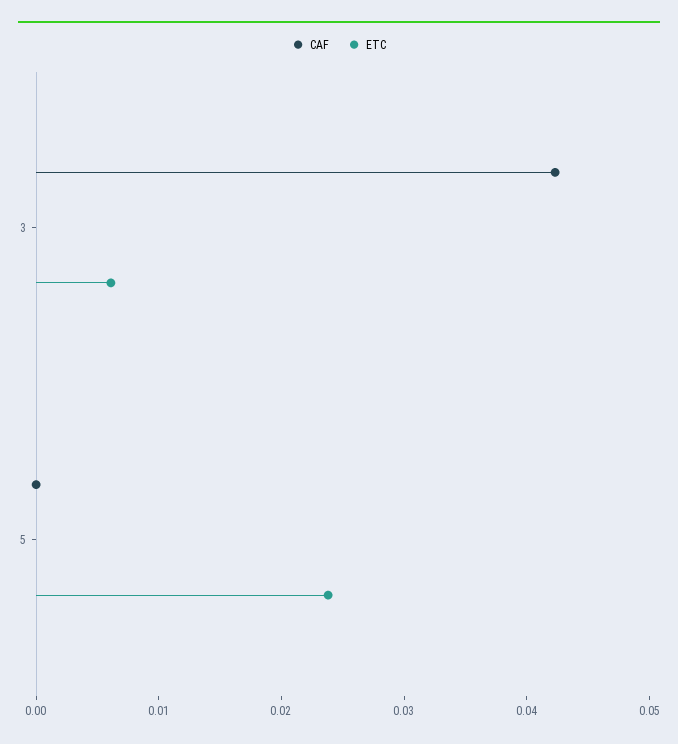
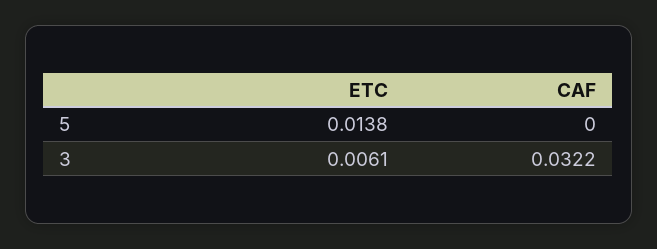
CAF, 3: 0.042 -> 0.0322
ETC, 5: 0.024 -> 0.0138

